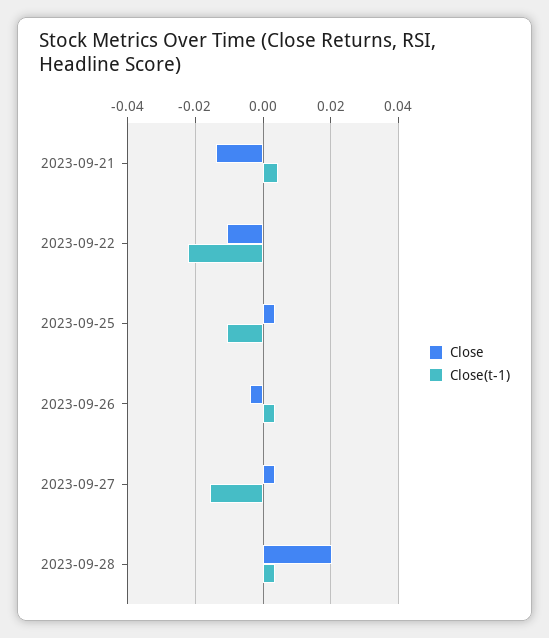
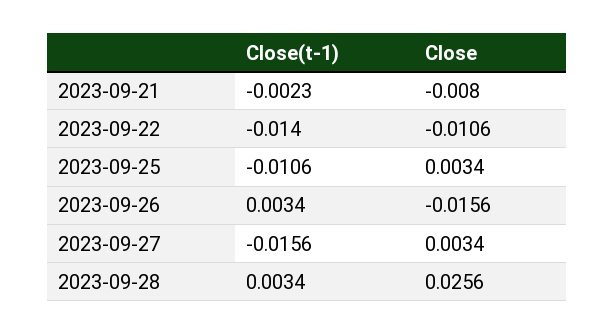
Close, 2023-09-21: -0.014 -> -0.008
Close(t-1), 2023-09-21: 0.004 -> -0.0023
Close(t-1), 2023-09-22: -0.022 -> -0.014
Close, 2023-09-26: -0.004 -> -0.0156
Close, 2023-09-28: 0.02 -> 0.0256

